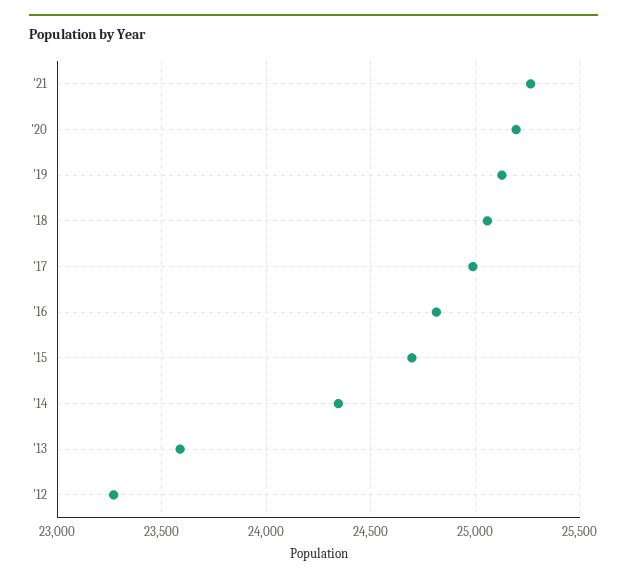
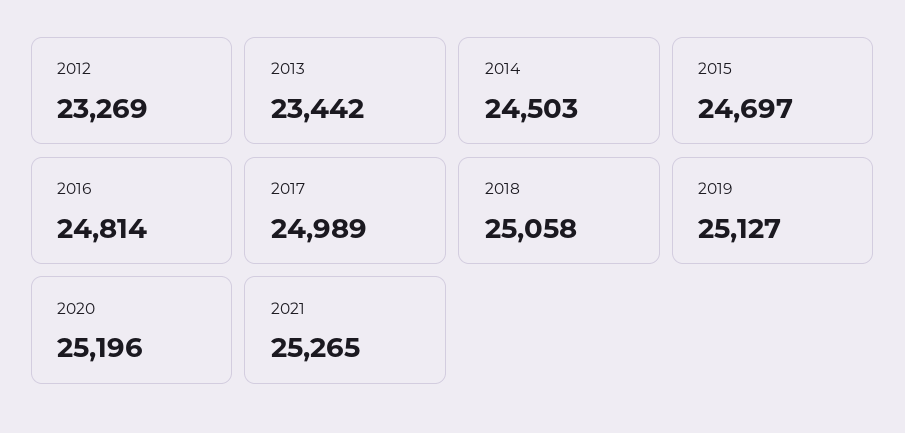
'14: 24350 -> 24503
'13: 23600 -> 23442

